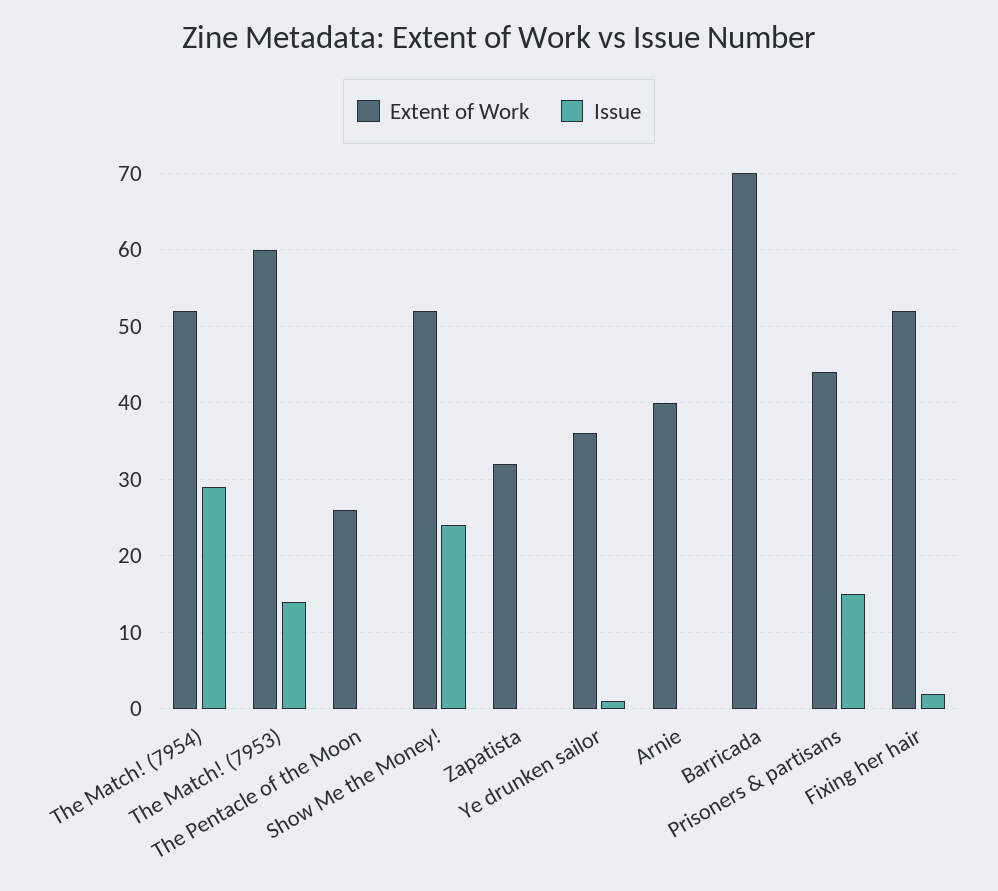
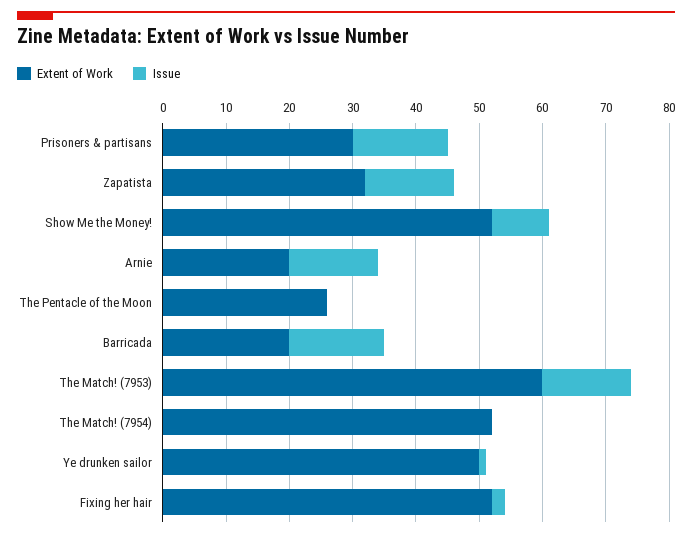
Issue, The Match! (7954): 29 -> 0
Issue, Show Me the Money!: 24 -> 10
Issue, Zapatista: 0 -> 15
Extent of Work, Ye drunken sailor: 36 -> 50
Extent of Work, Arnie: 40 -> 20
Issue, Arnie: 0 -> 15
Extent of Work, Barricada: 70 -> 20
Issue, Barricada: 0 -> 15
Extent of Work, Prisoners & partisans: 44 -> 30

